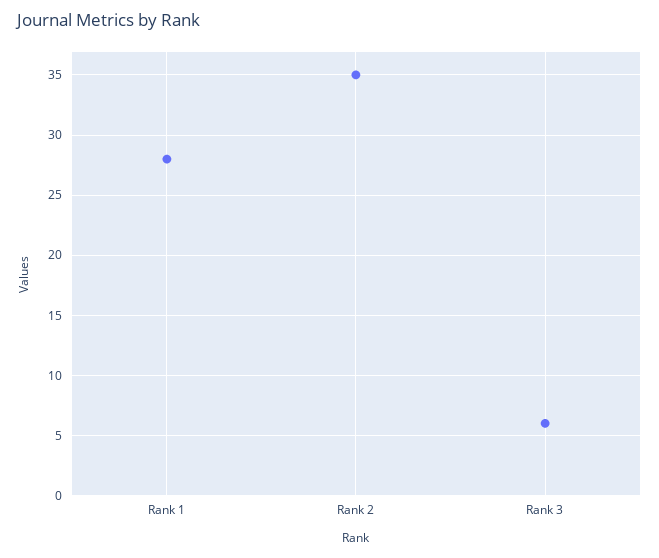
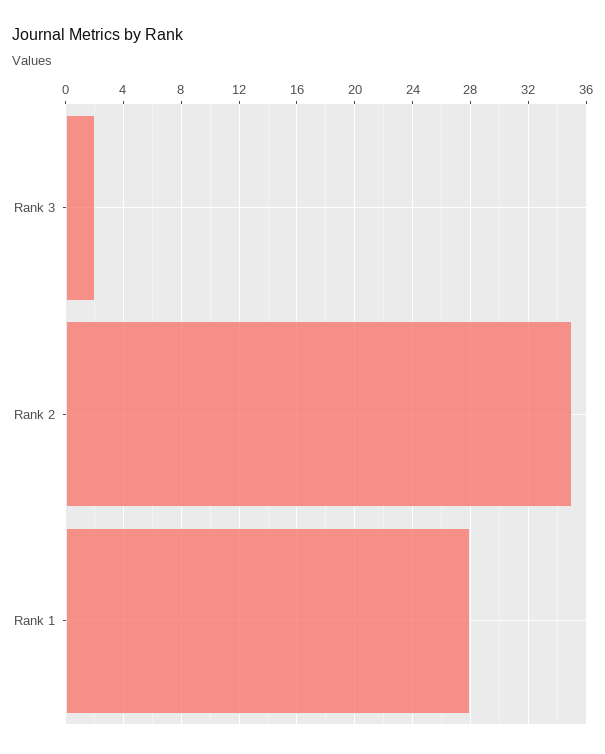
Rank 3: 6 -> 2

